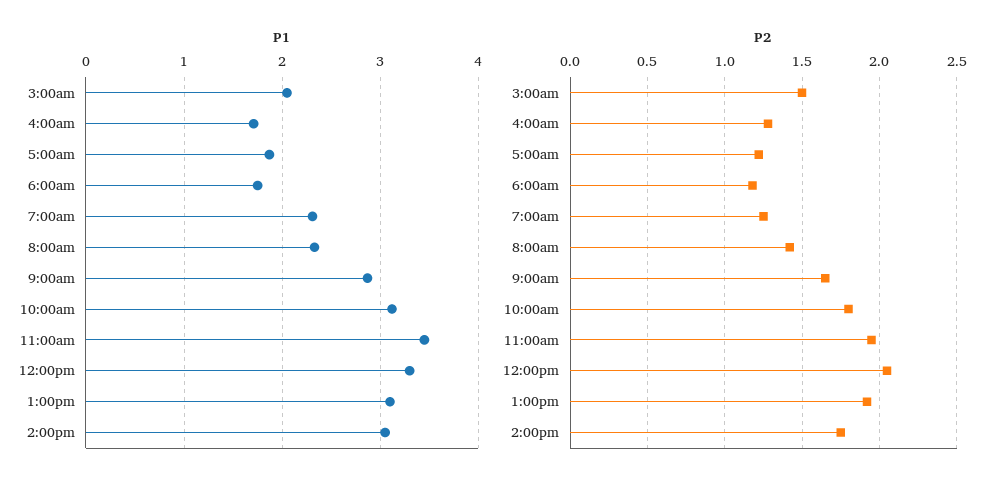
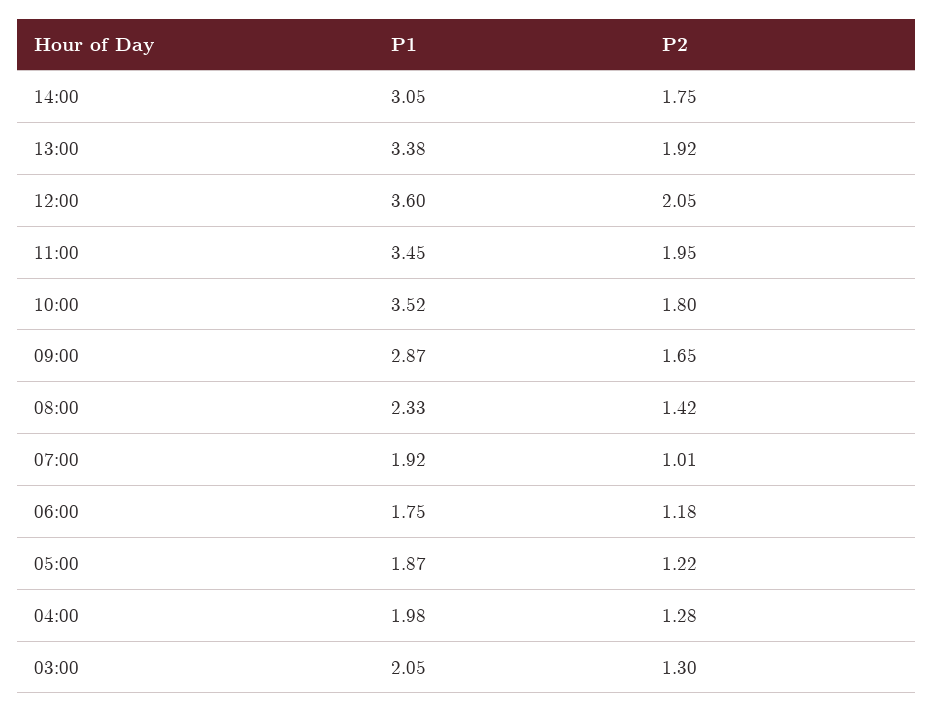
P1, 4:00am: 1.7 -> 1.98
P1, 7:00am: 2.3 -> 1.92
P1, 10:00am: 3.1 -> 3.52
P1, 12:00pm: 3.3 -> 3.6
P1, 1:00pm: 3.1 -> 3.38
P2, 3:00am: 1.5 -> 1.3
P2, 7:00am: 1.25 -> 1.01

